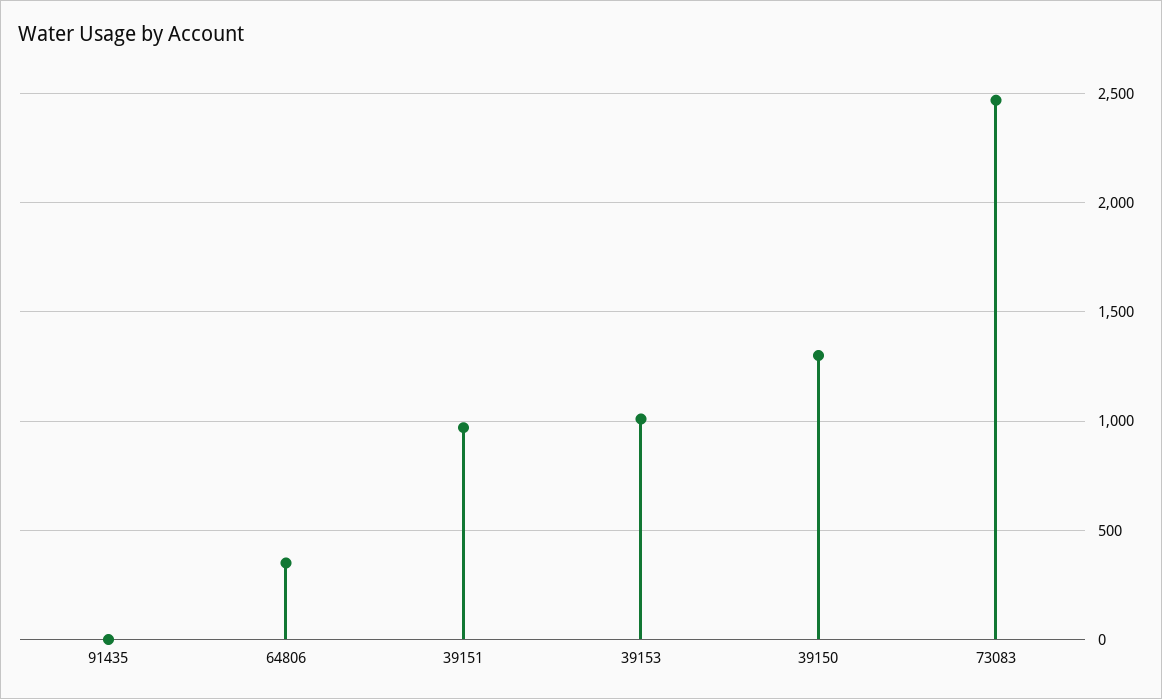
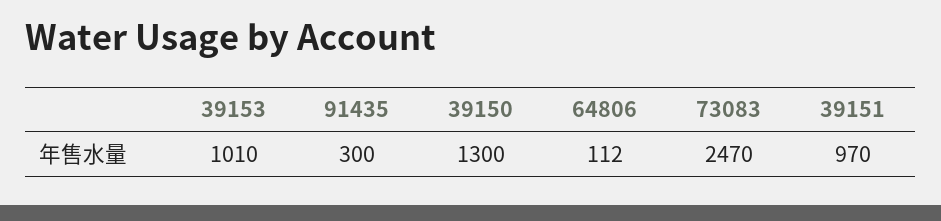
91435: 0 -> 300
64806: 350 -> 112

